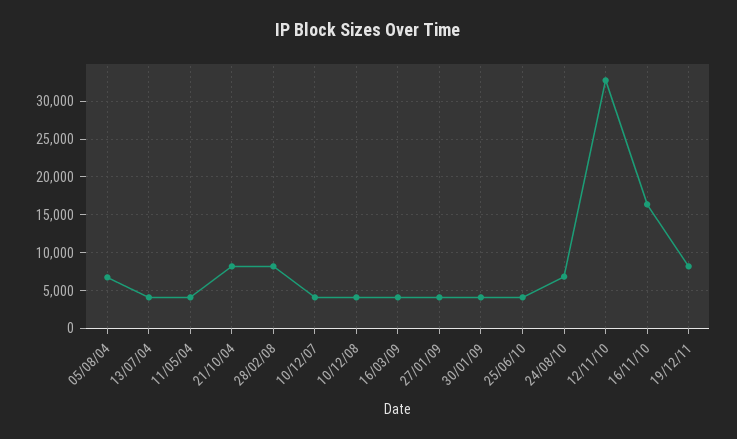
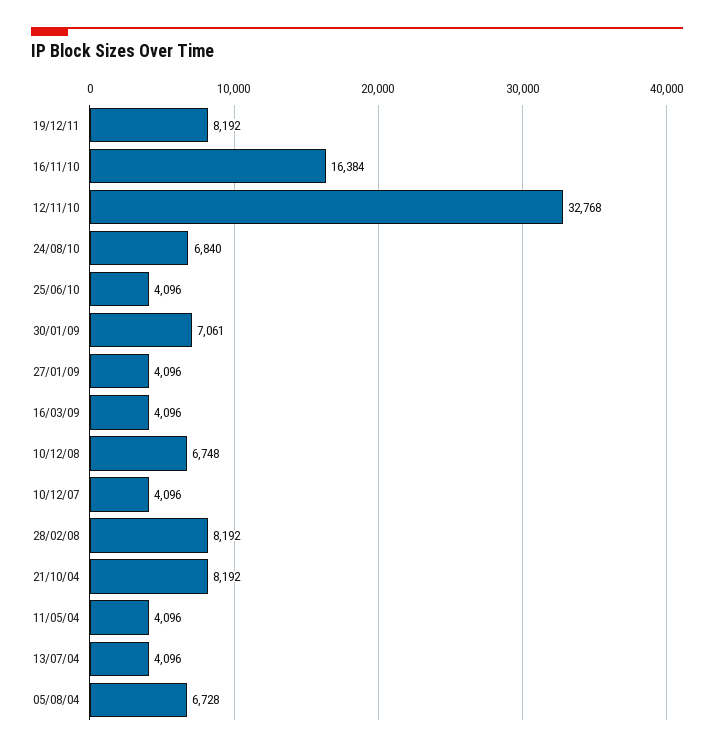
10/12/08: 4000 -> 6748
30/01/09: 4000 -> 7061

